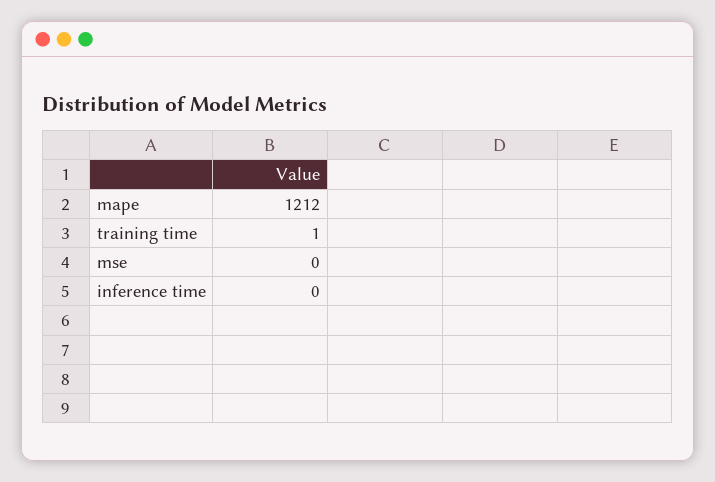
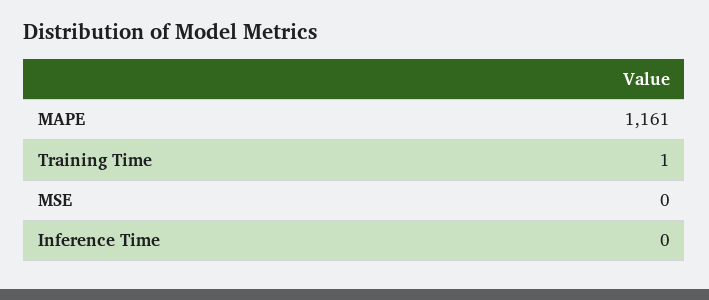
mape: 1212 -> 1161

